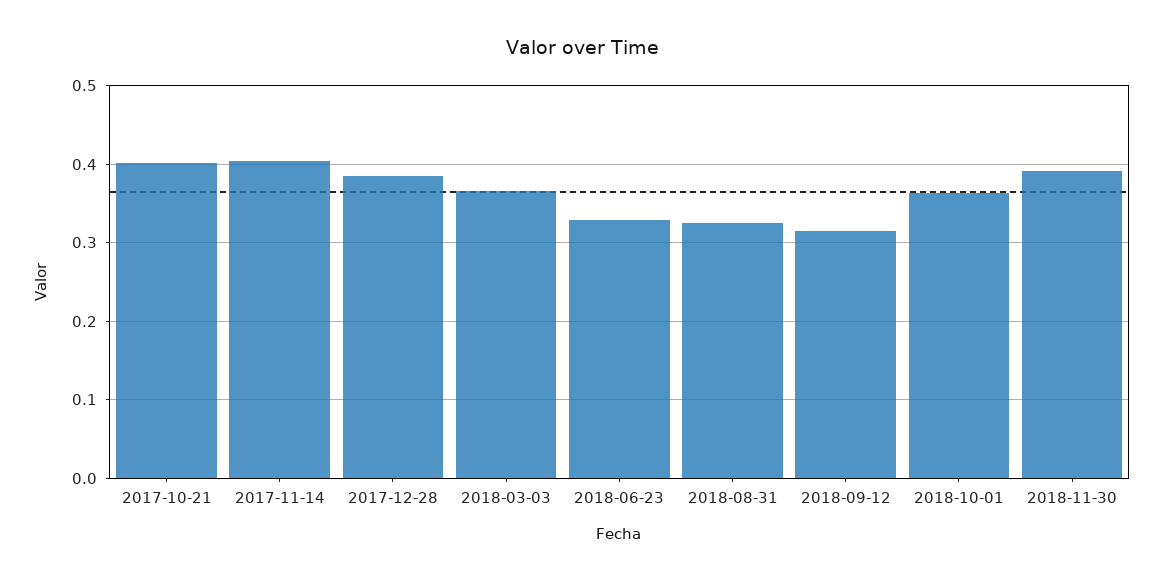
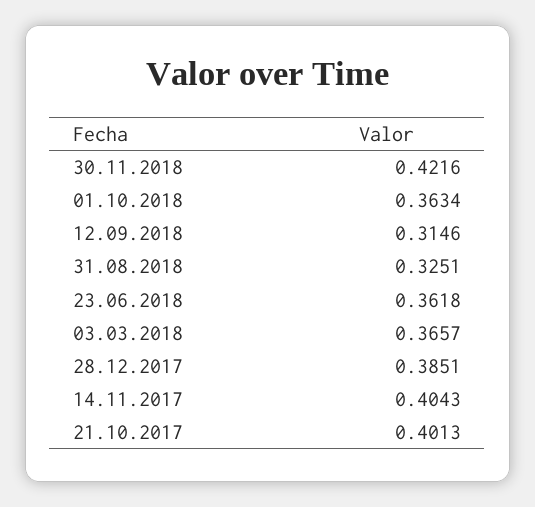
2018-06-23: 0.33 -> 0.3618
2018-11-30: 0.39 -> 0.4216

